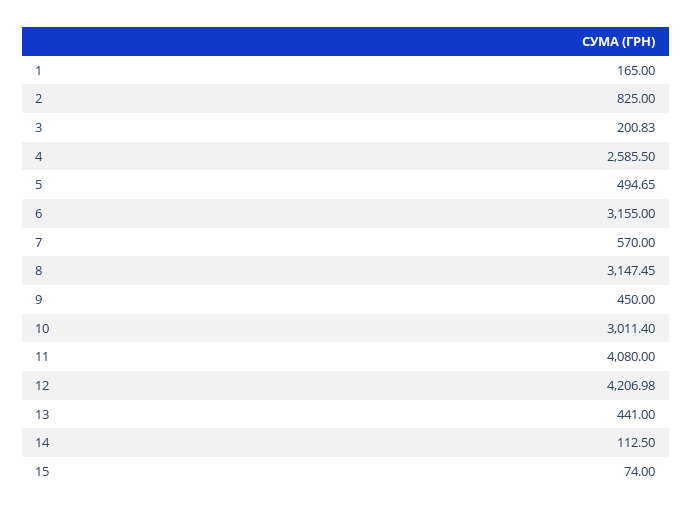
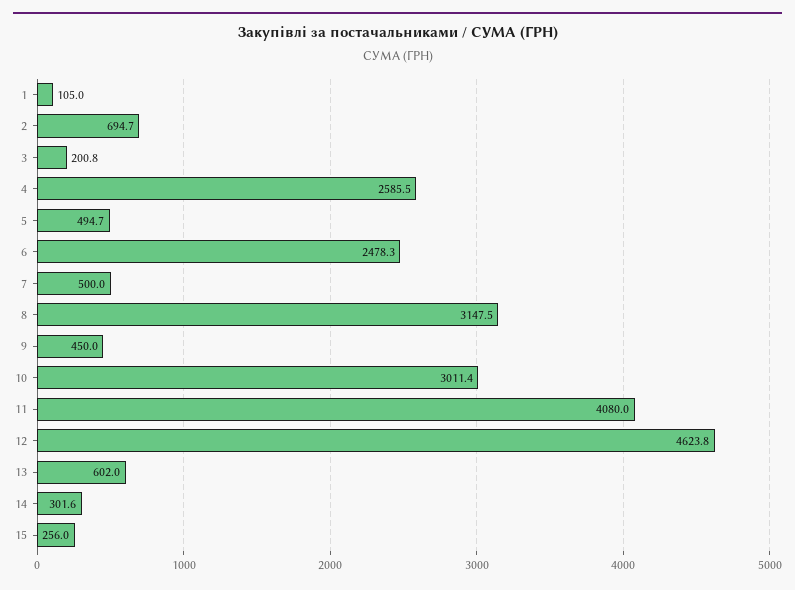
1: 165 -> 105
2: 825 -> 694.7
6: 3155 -> 2478.3
7: 570 -> 500
12: 4206.98 -> 4623.8
13: 441 -> 602
14: 112.5 -> 301.6
15: 74 -> 256

